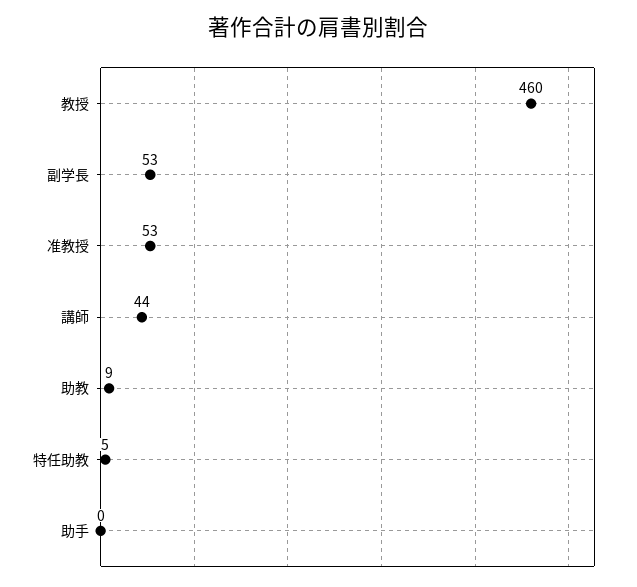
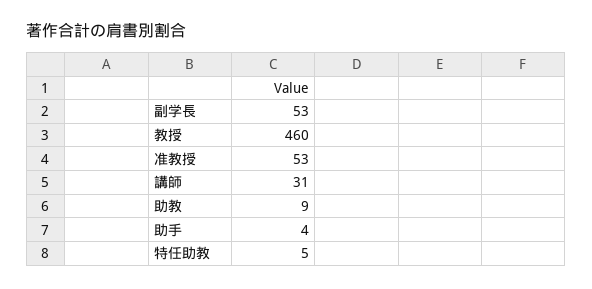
講師: 44 -> 31
助手: 0 -> 4

